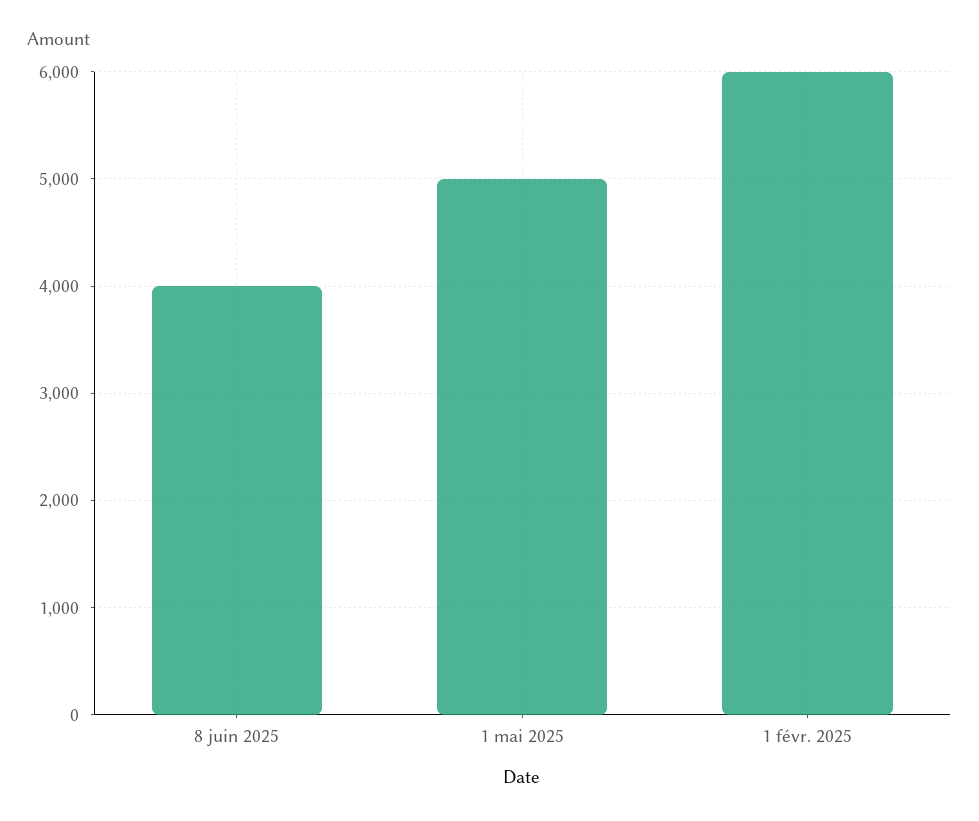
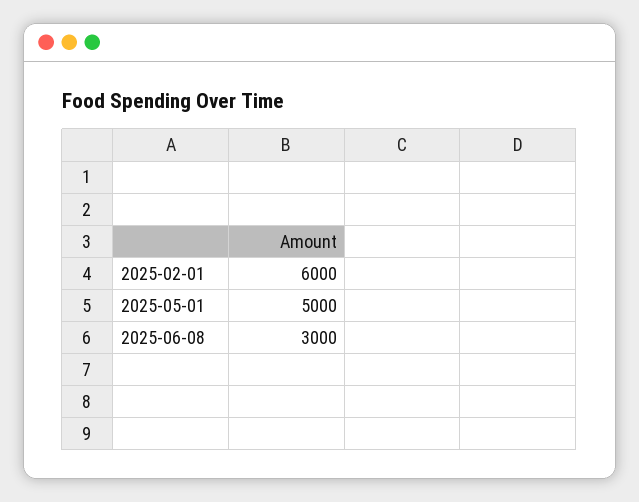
8 juin 2025: 4000 -> 3000

